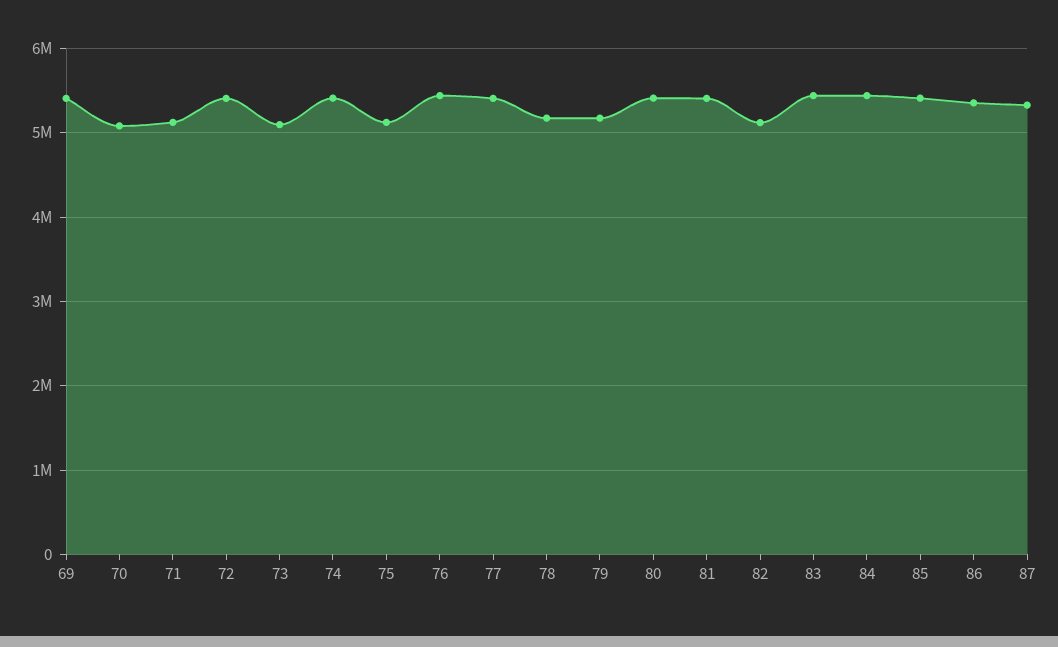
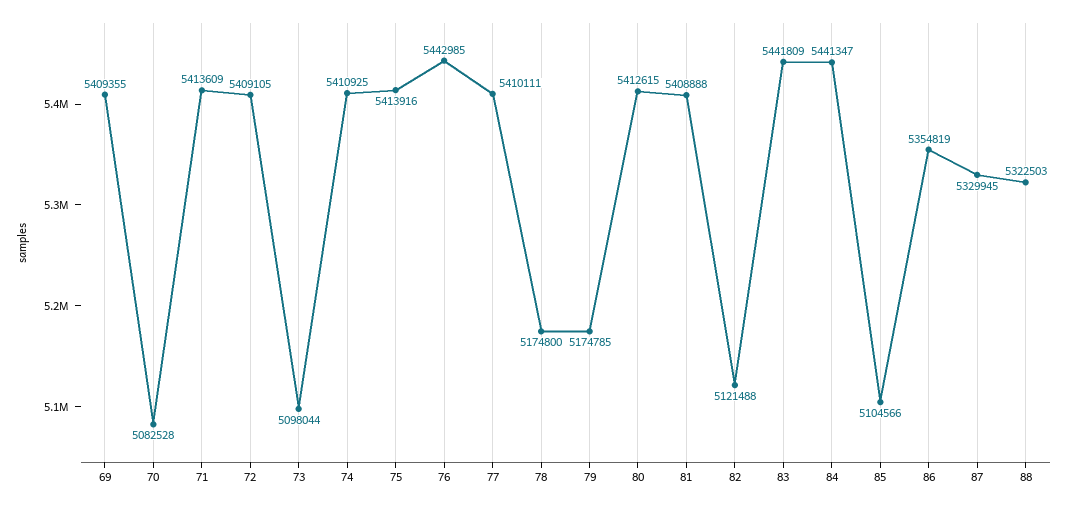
71: 5100000 -> 5413609
75: 5100000 -> 5413916
85: 5400000 -> 5104566
88: none -> 5322503

